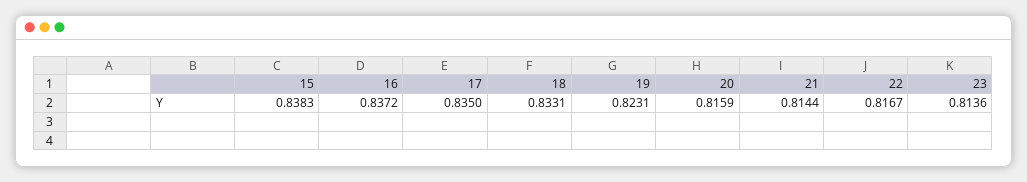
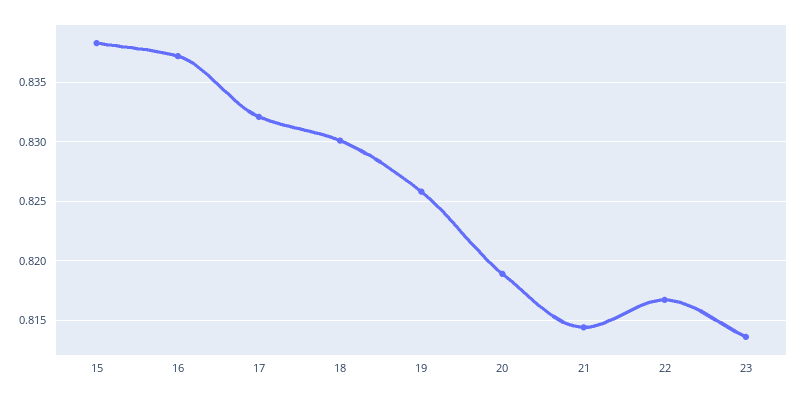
17: 0.835 -> 0.832
18: 0.8331 -> 0.83
19: 0.8231 -> 0.826
20: 0.8159 -> 0.819

